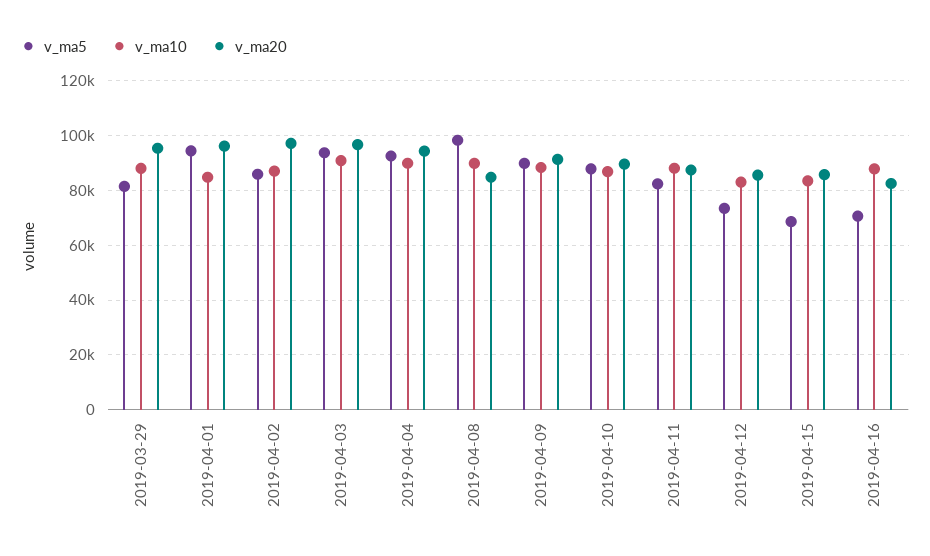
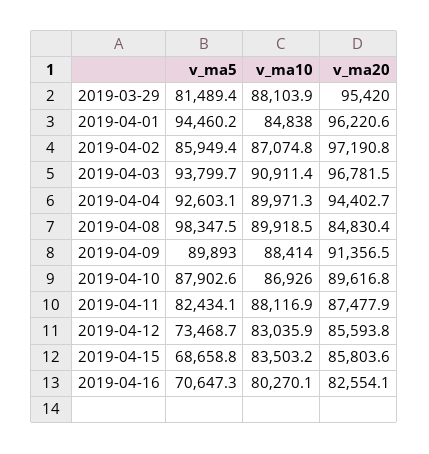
v_ma10, 2019-04-16: 87500 -> 80270.1

